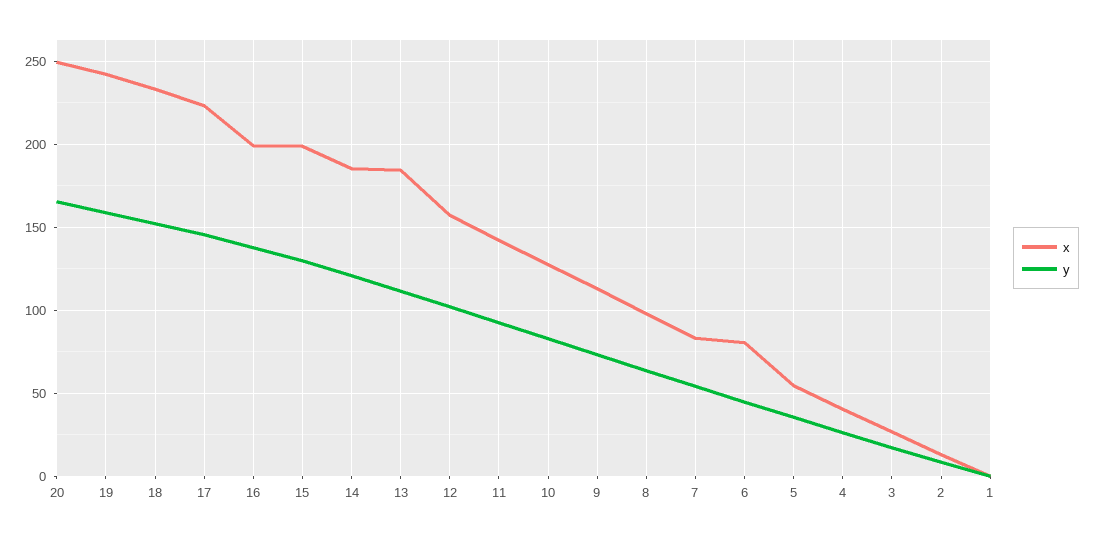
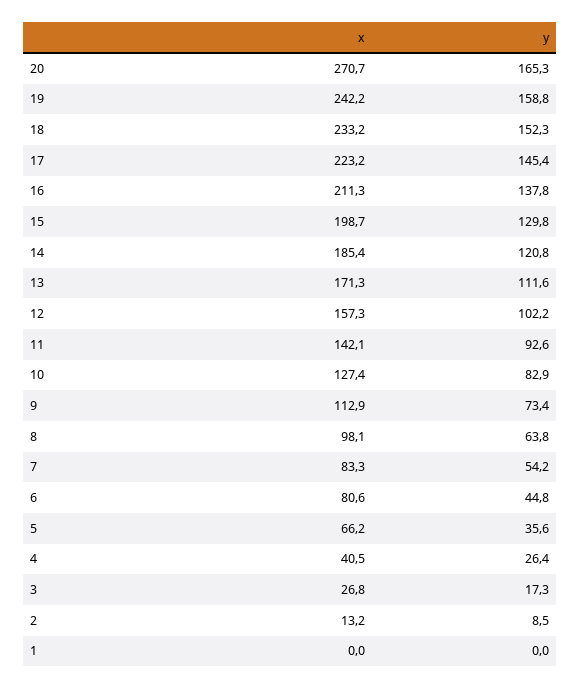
x, 20: 250 -> 270.7
x, 16: 200 -> 211.3
x, 13: 185 -> 171.3
x, 5: 55 -> 66.2

